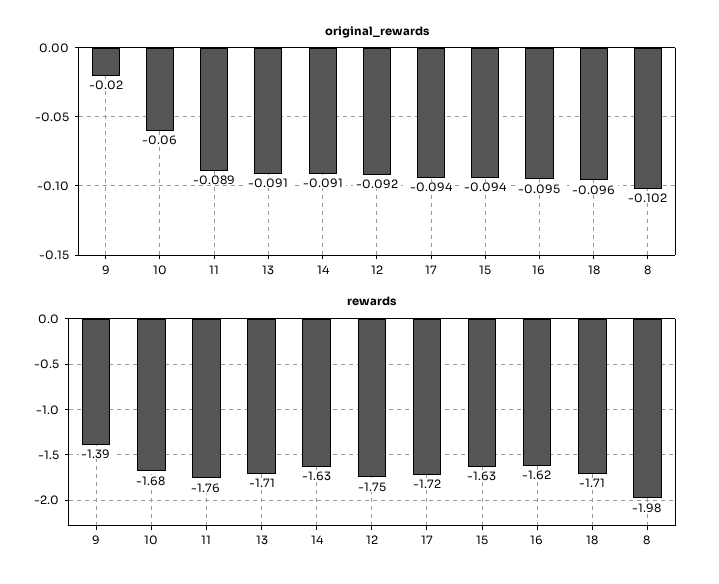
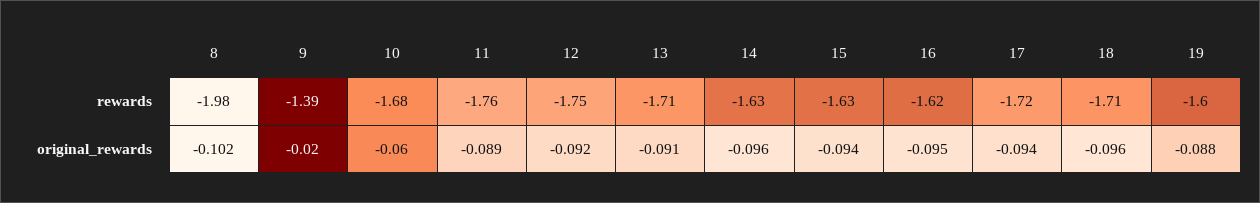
original_rewards, 14: -0.091 -> -0.096
rewards, 19: none -> -1.6
original_rewards, 19: none -> -0.088

